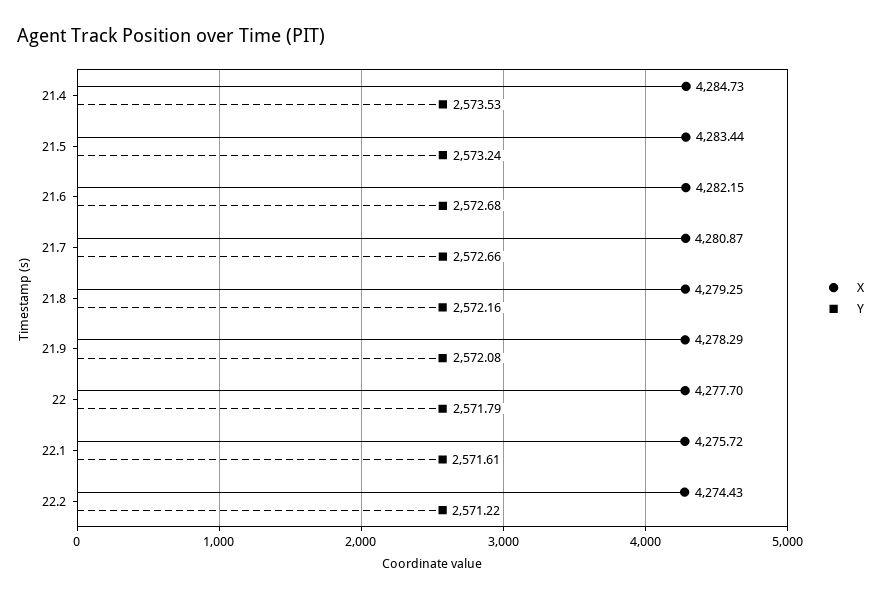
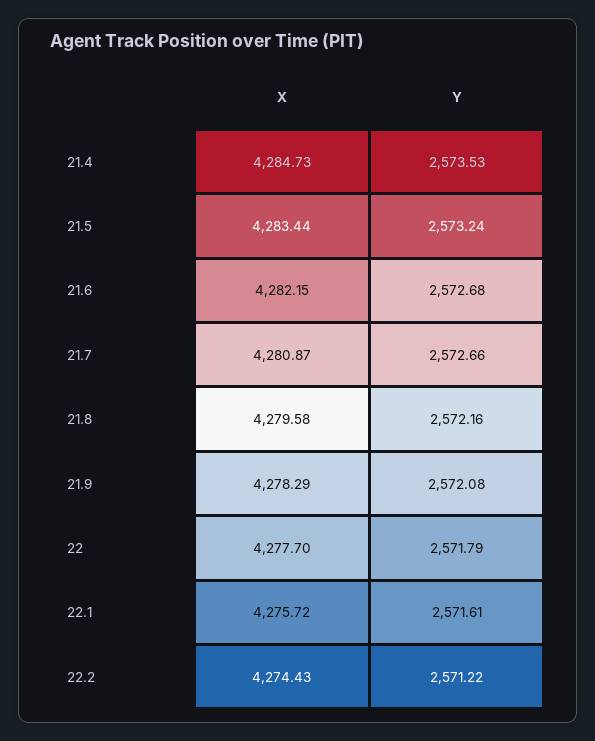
X, 21.8: 4279.25 -> 4279.58

